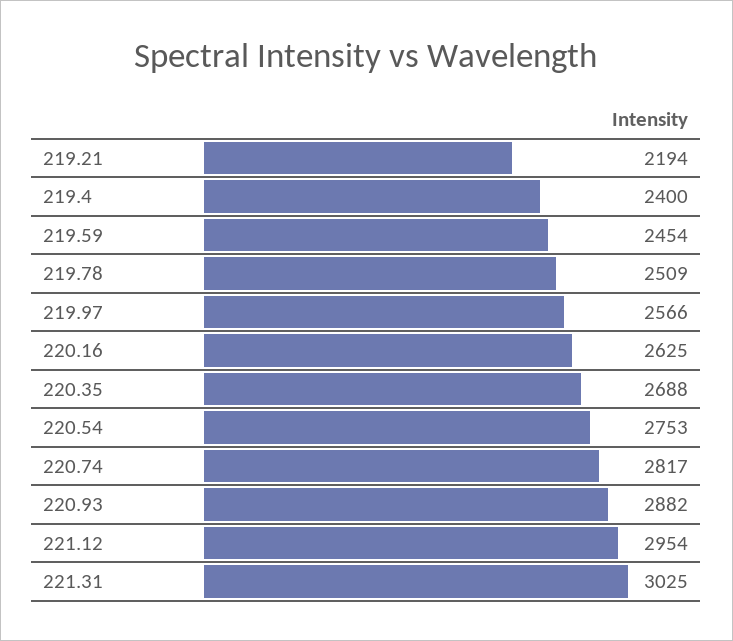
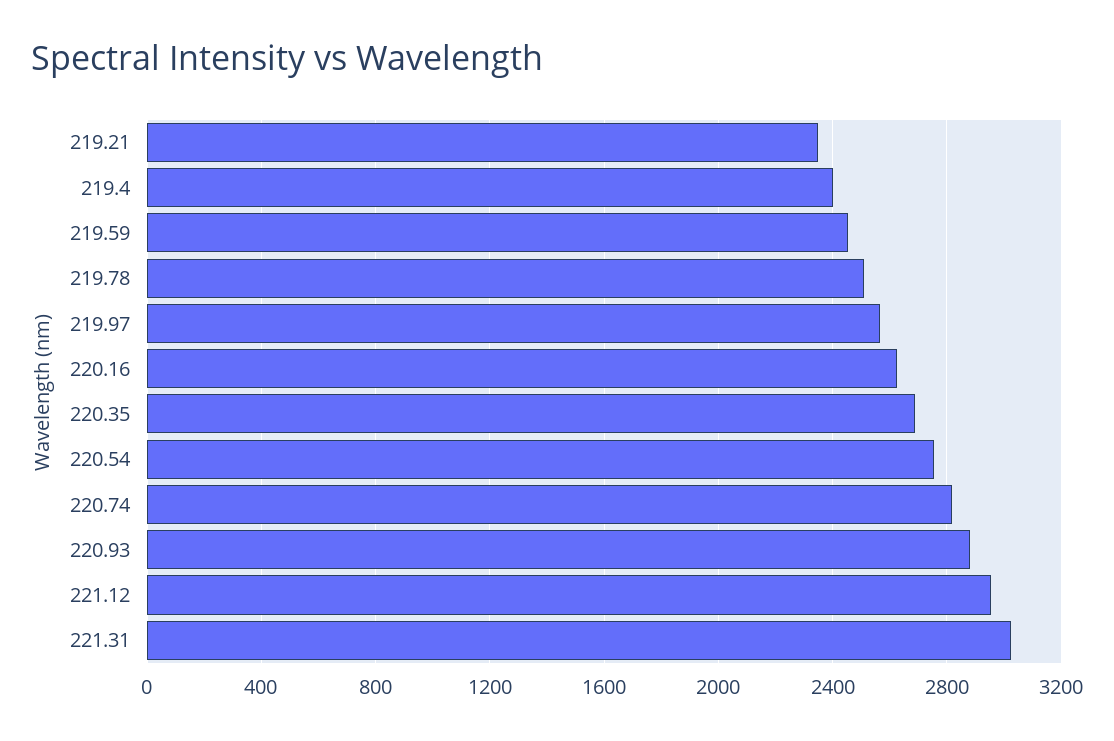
219.21: 2194 -> 2350

